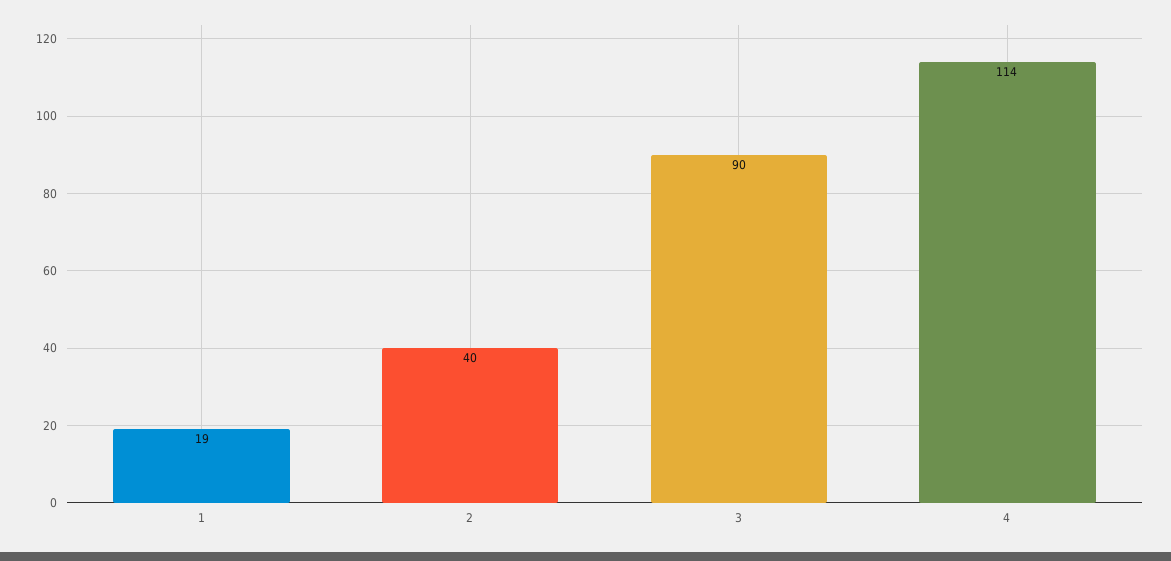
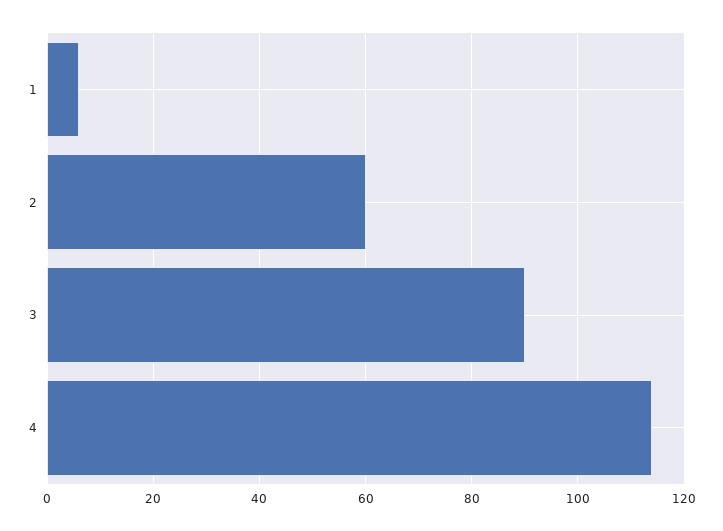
1: 19 -> 5
2: 40 -> 60

